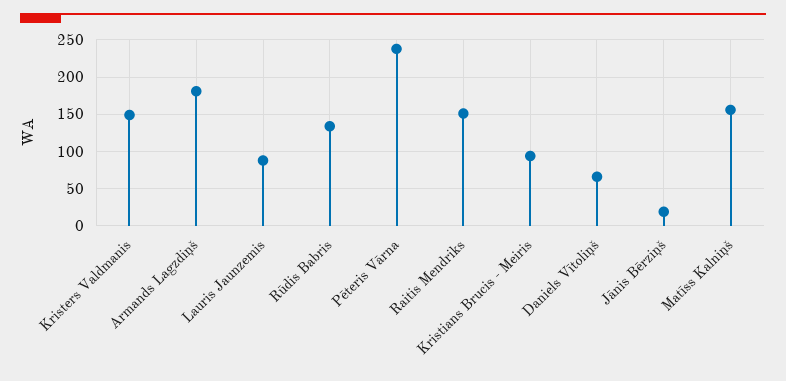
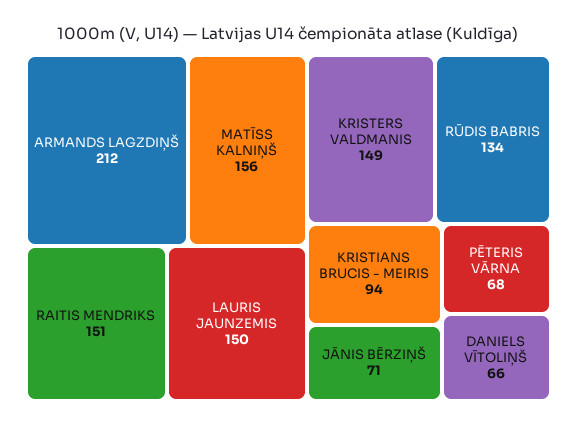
Armands Lagzdiņš: 180 -> 212
Lauris Jaunzemis: 90 -> 150
Pēteris Vārna: 240 -> 68
Jānis Bērziņš: 20 -> 71

